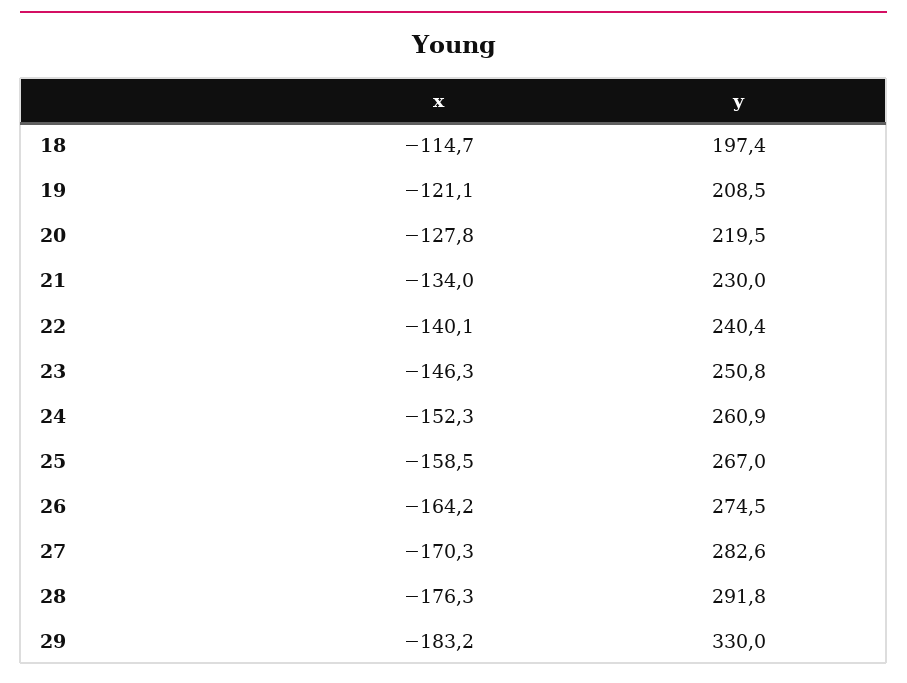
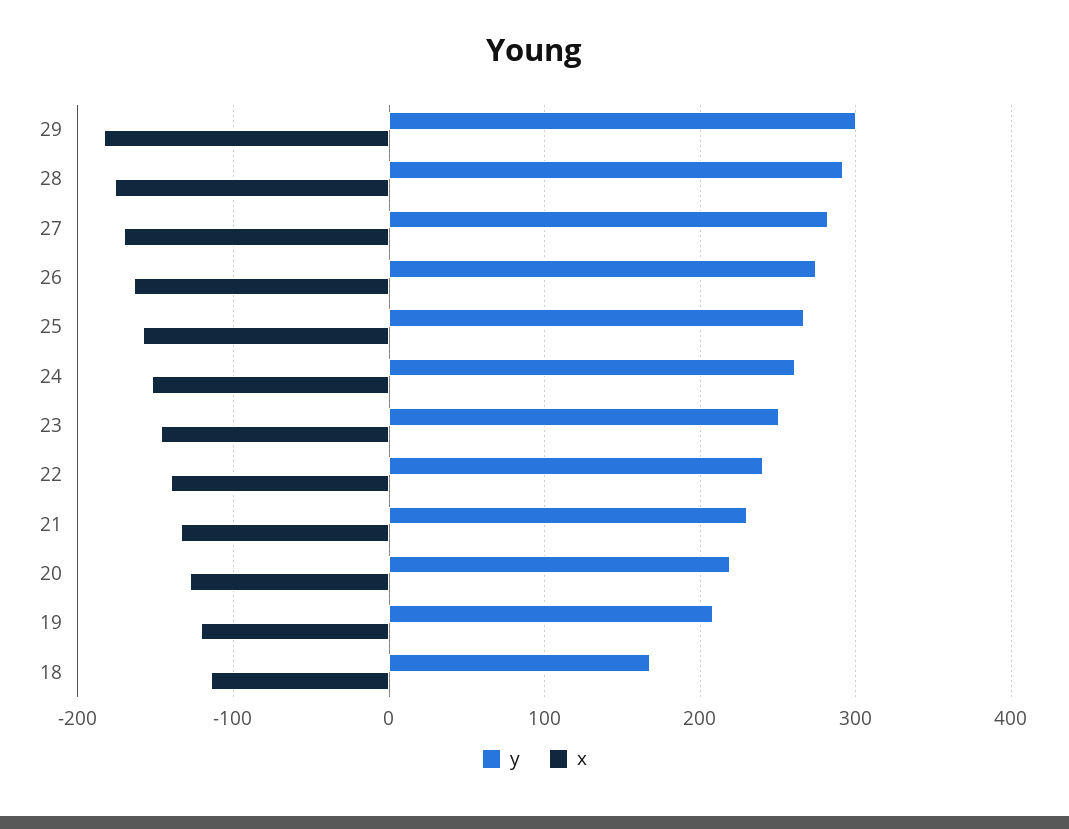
y, 18: 197.4 -> 170
y, 29: 330 -> 300

